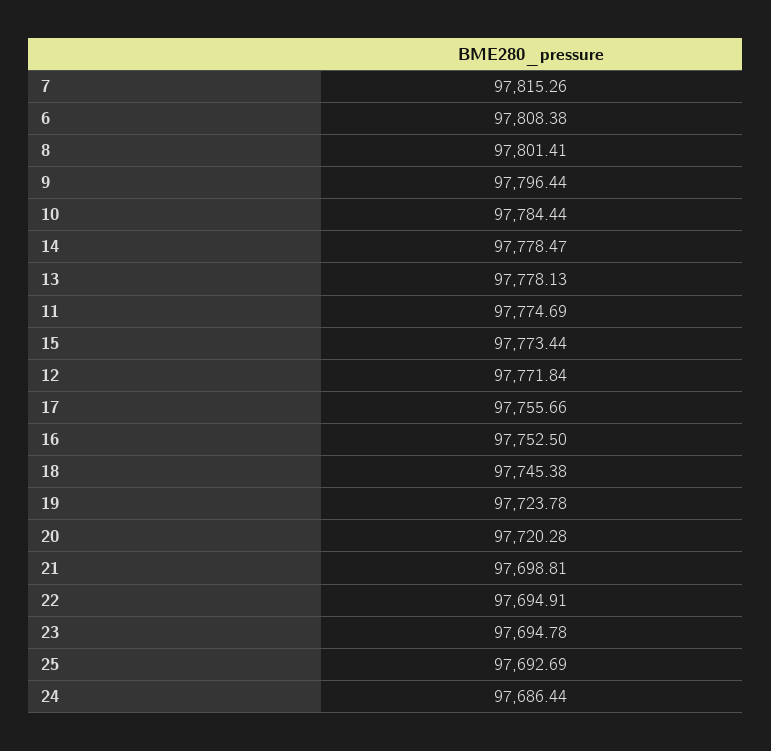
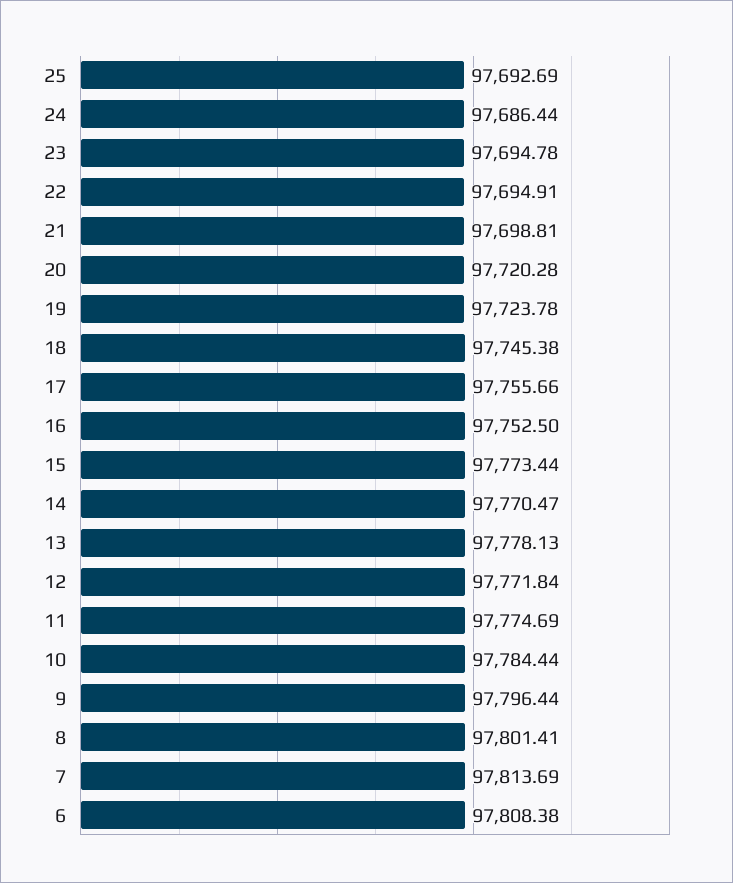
7: 97815.26 -> 97813.69
14: 97778.47 -> 97770.47

